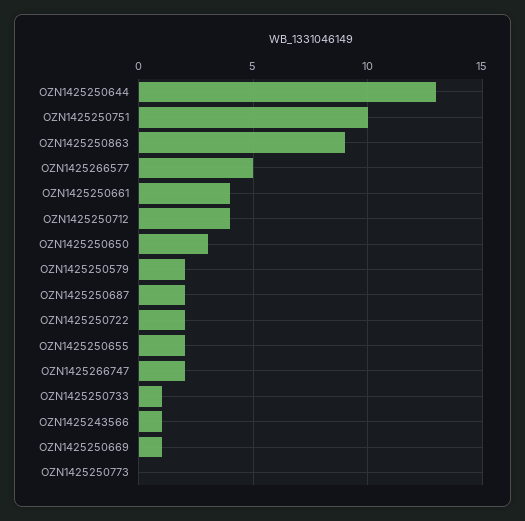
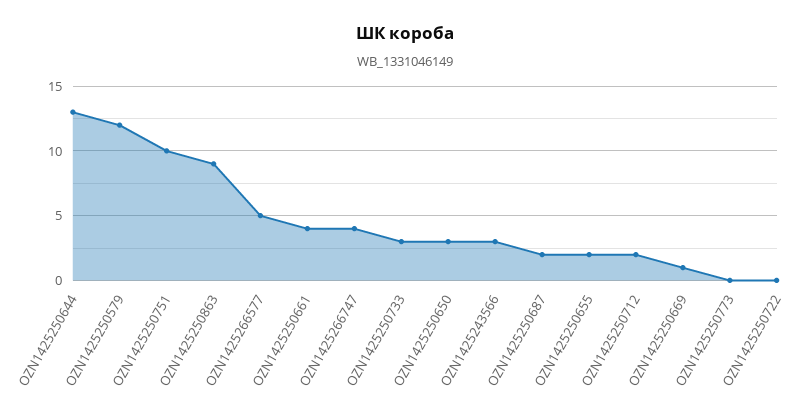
OZN1425250712: 4 -> 2
OZN1425250579: 2 -> 12
OZN1425250722: 2 -> 0
OZN1425266747: 2 -> 4
OZN1425250733: 1 -> 3
OZN1425243566: 1 -> 3

